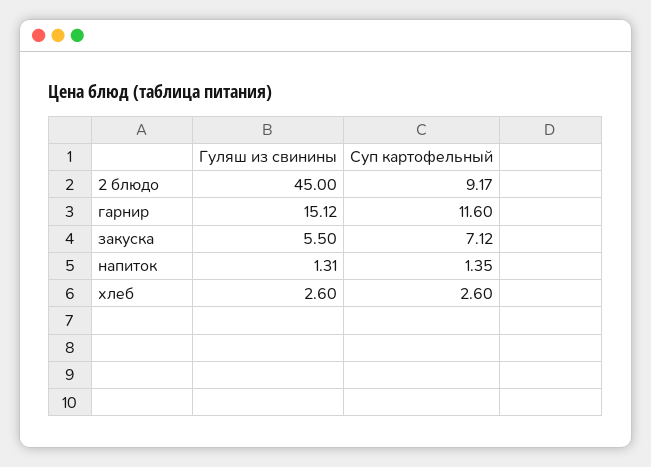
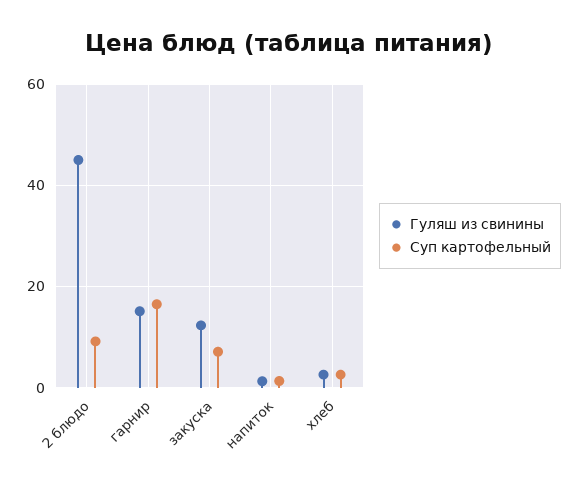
Суп картофельный, гарнир: 11.6 -> 16
Гуляш из свинины, закуска: 5.5 -> 12

